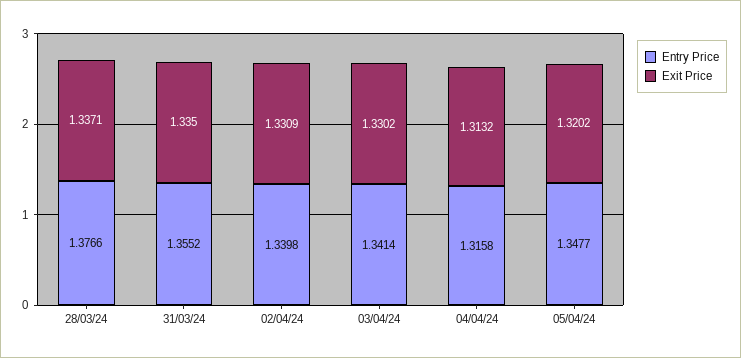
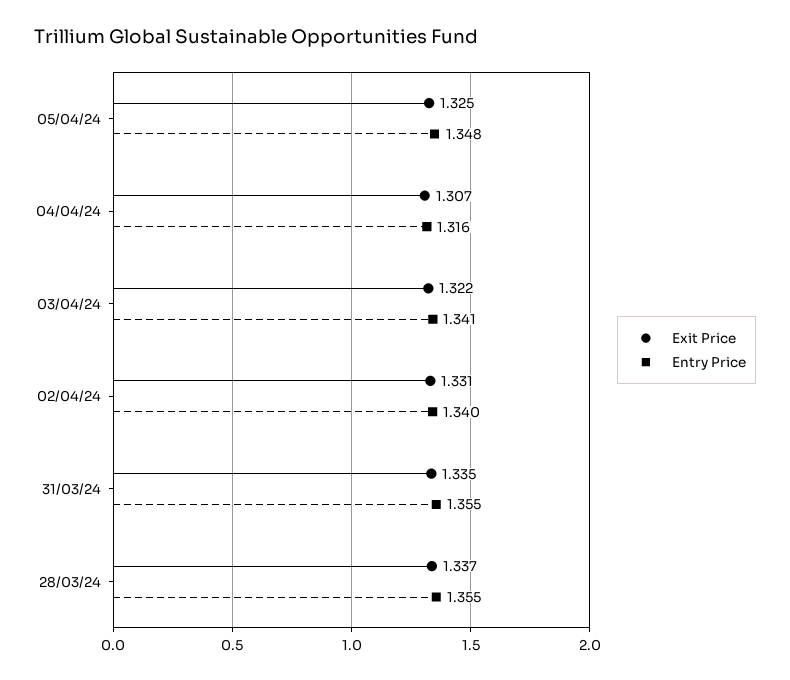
Entry Price, 28/03/24: 1.3766 -> 1.355
Exit Price, 03/04/24: 1.3302 -> 1.322
Exit Price, 04/04/24: 1.3132 -> 1.307
Exit Price, 05/04/24: 1.3202 -> 1.325

